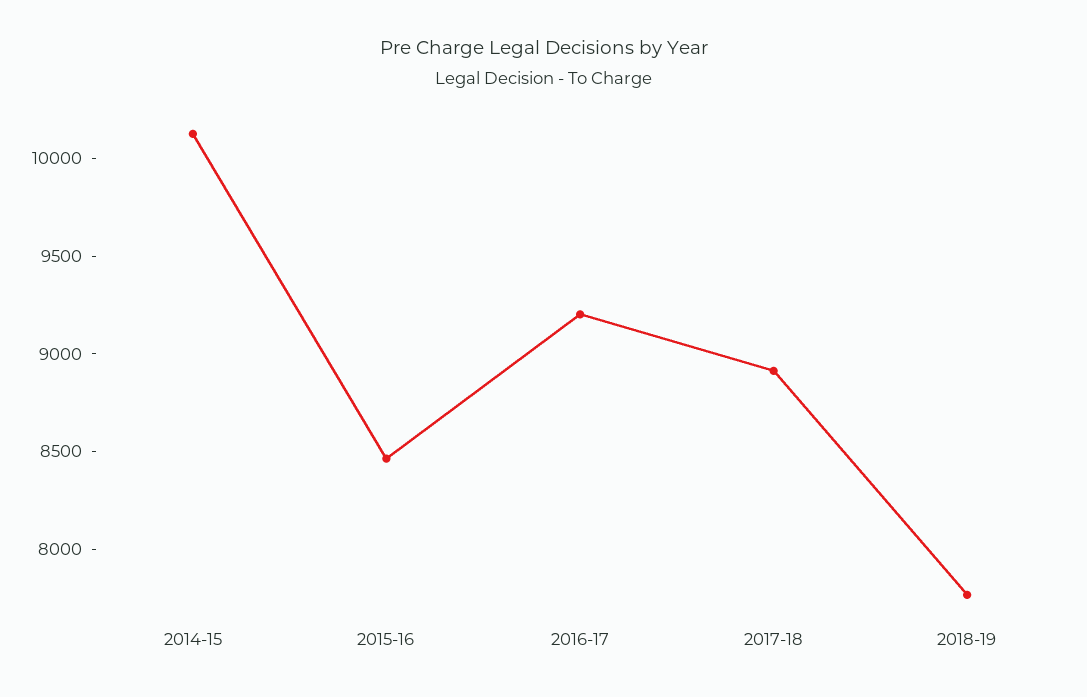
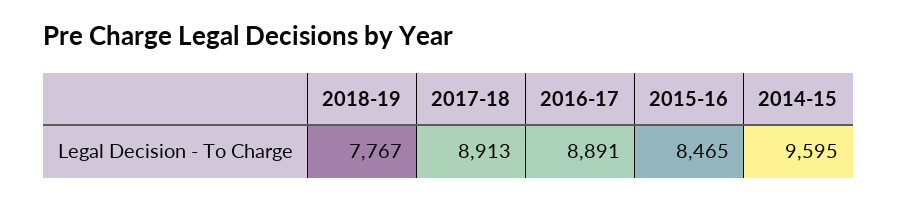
2014-15: 10100 -> 9595
2016-17: 9200 -> 8891

